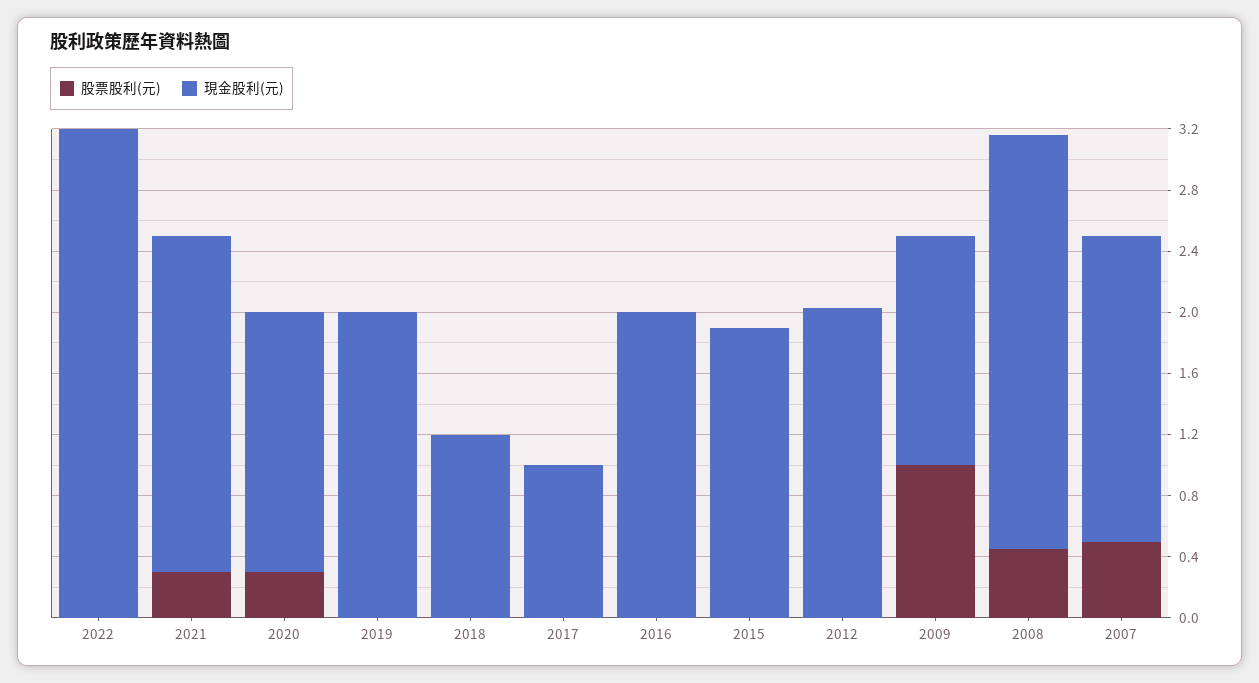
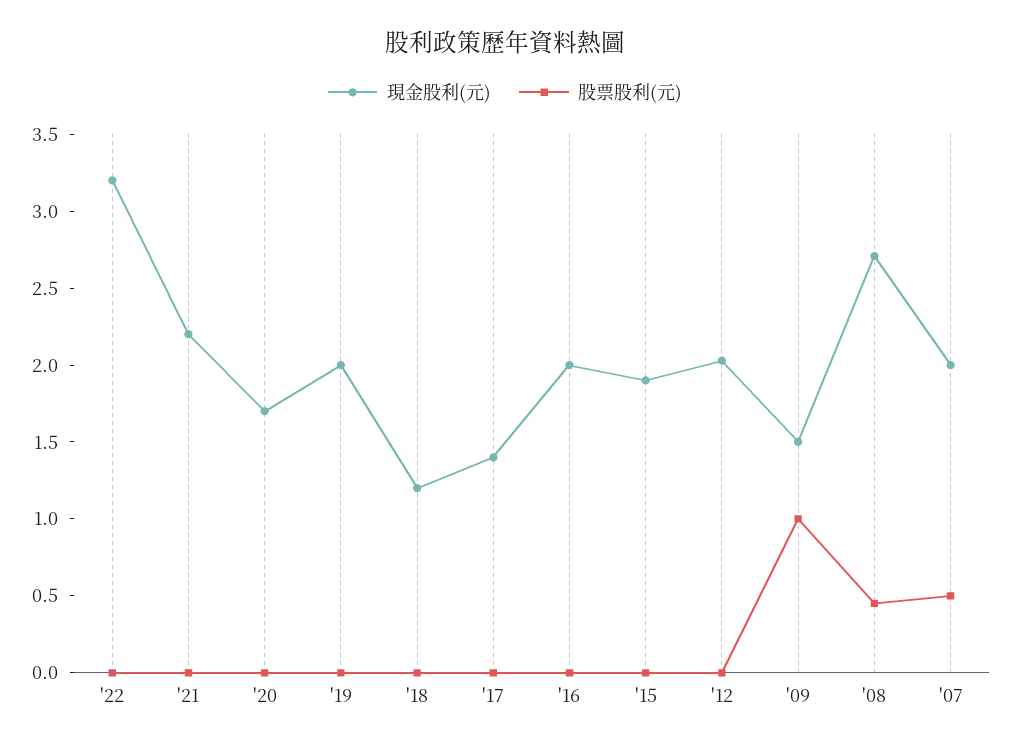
股票股利(元), 2021: 0.3 -> 0
股票股利(元), 2020: 0.3 -> 0
現金股利(元), 2017: 1 -> 1.4

